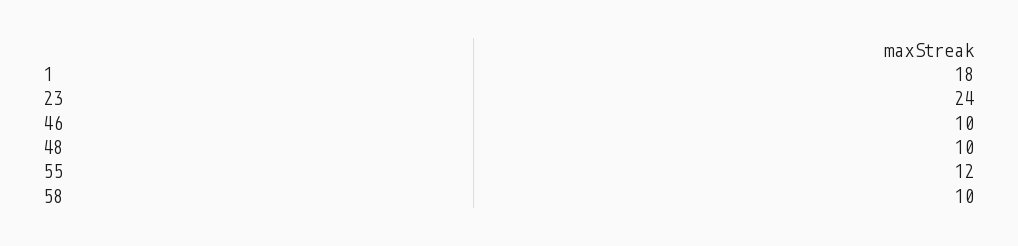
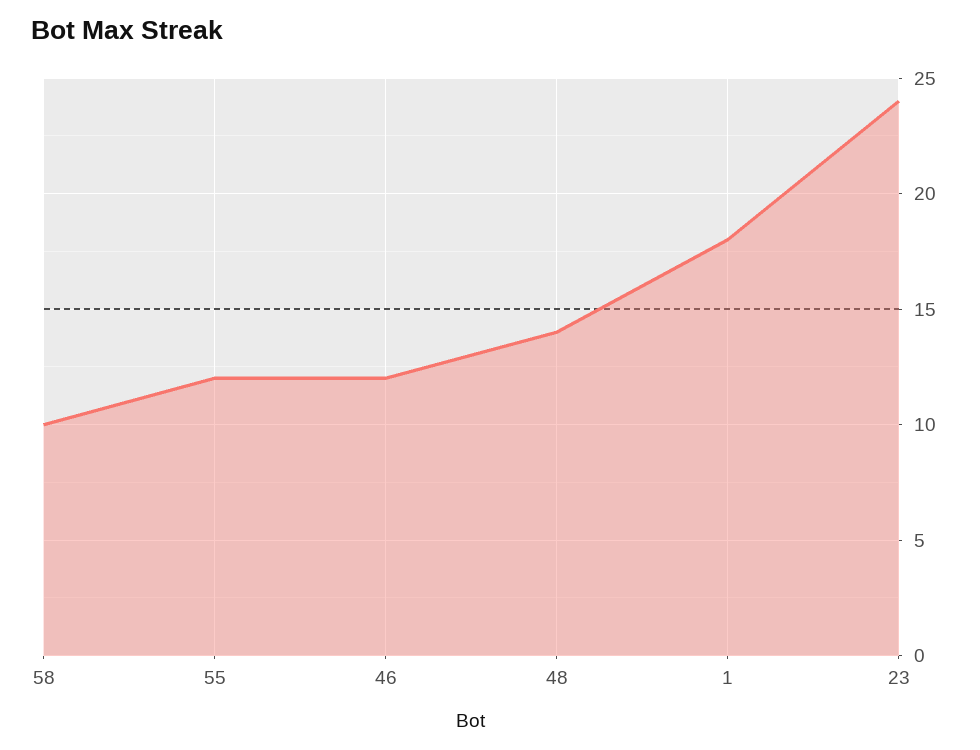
46: 10 -> 12
48: 10 -> 14

